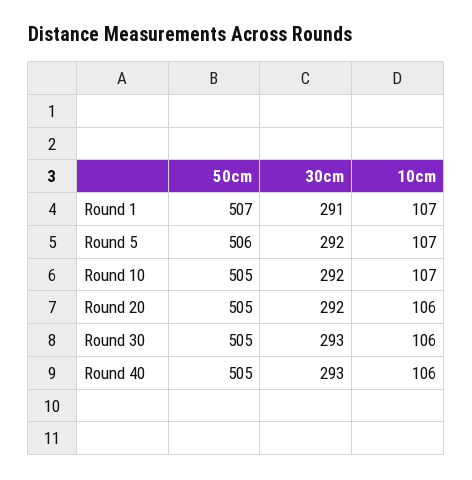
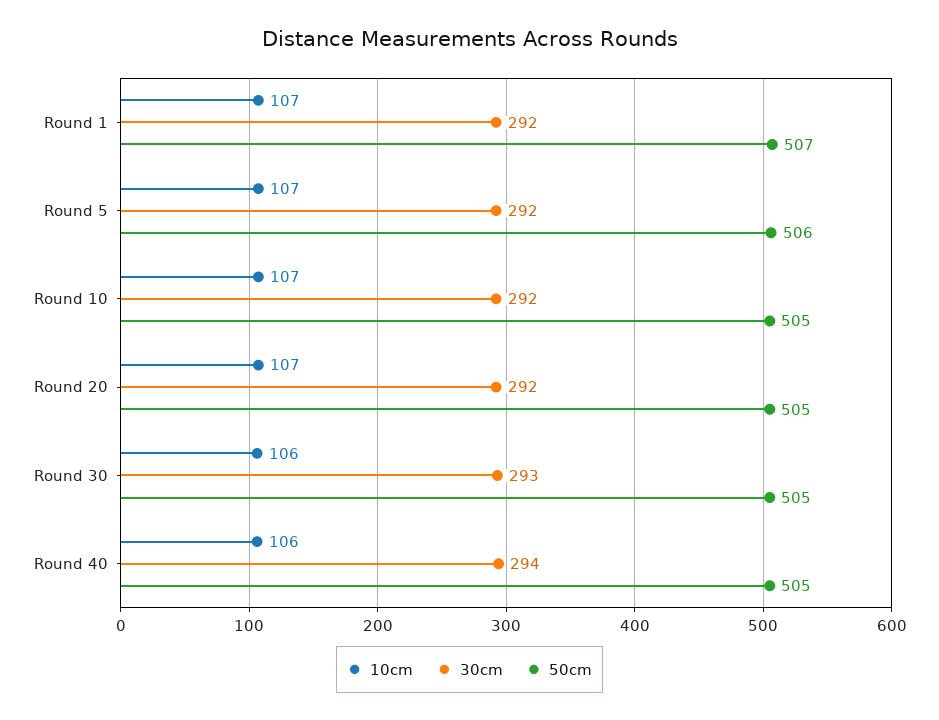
30cm, Round 1: 291 -> 292
10cm, Round 20: 106 -> 107
30cm, Round 40: 293 -> 294

